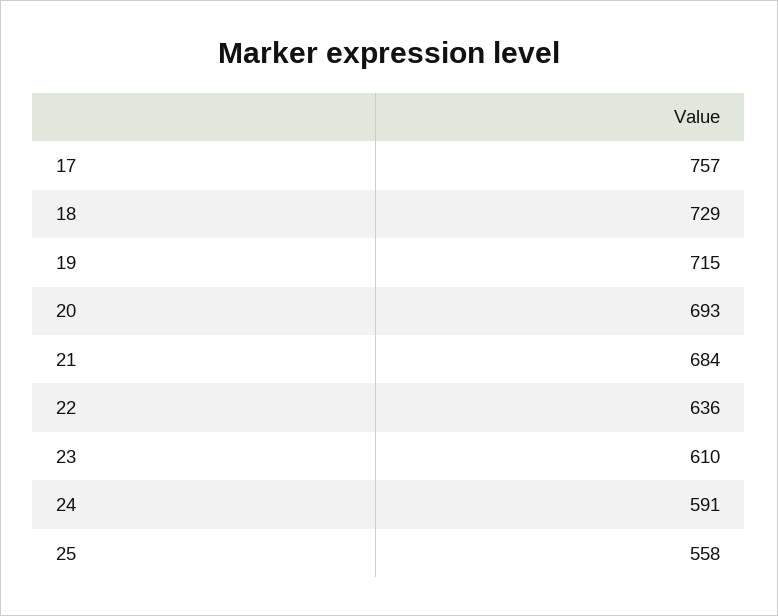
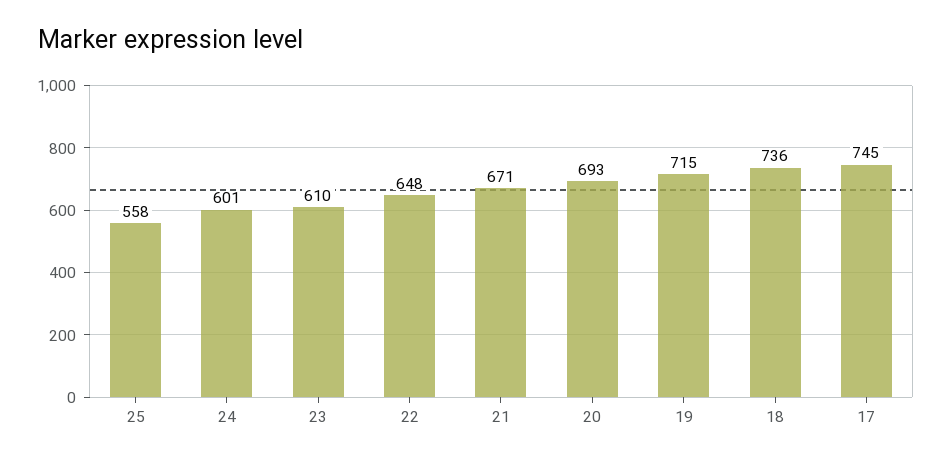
17: 757 -> 745
18: 729 -> 736
21: 684 -> 671
22: 636 -> 648
24: 591 -> 601

